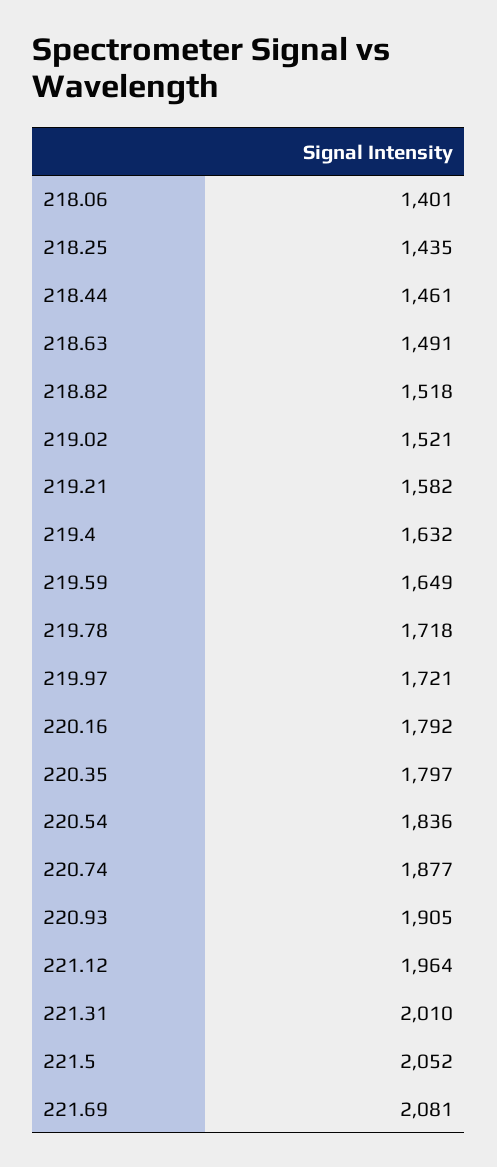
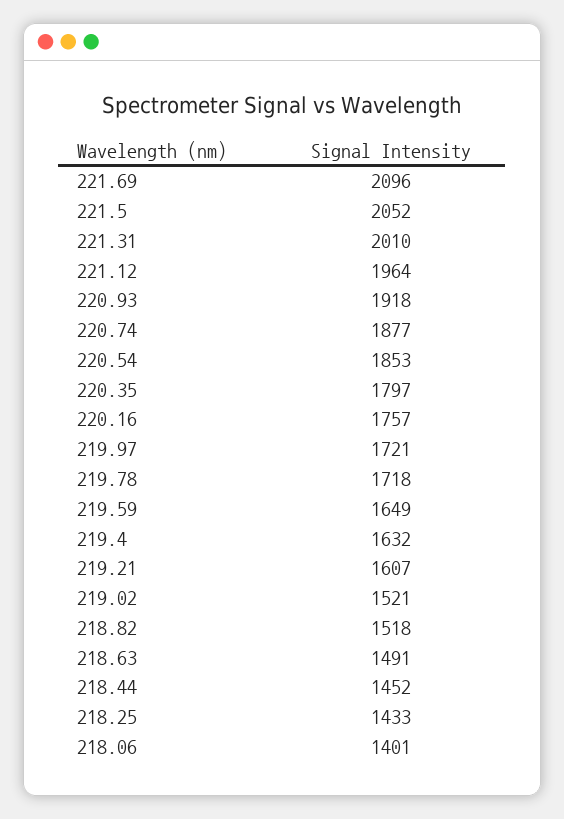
218.25: 1435 -> 1433
218.44: 1461 -> 1452
219.21: 1582 -> 1607
220.16: 1792 -> 1757
220.54: 1836 -> 1853
220.93: 1905 -> 1918
221.69: 2081 -> 2096

